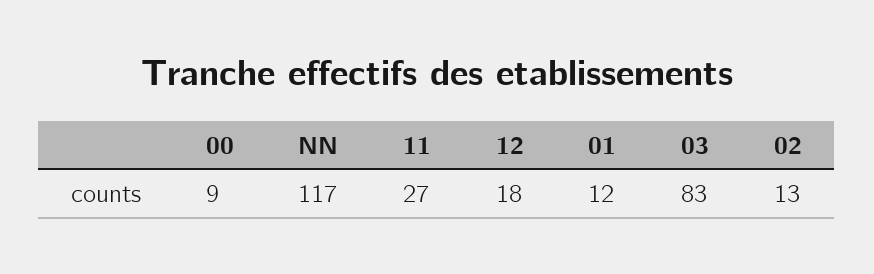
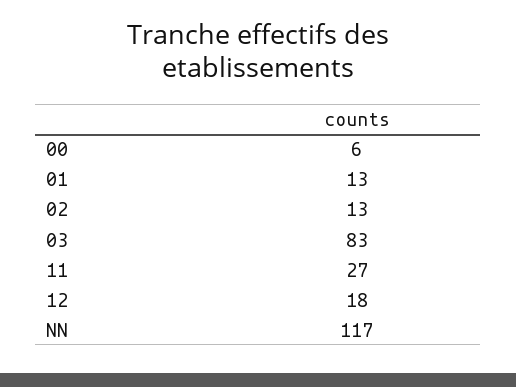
00: 9 -> 6
01: 12 -> 13

